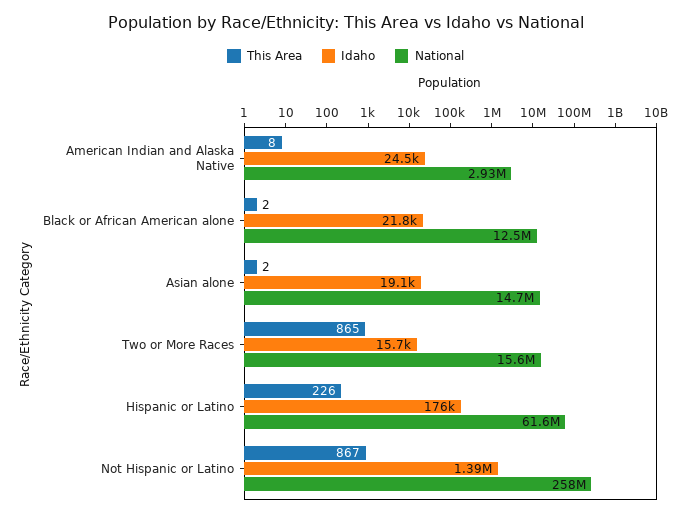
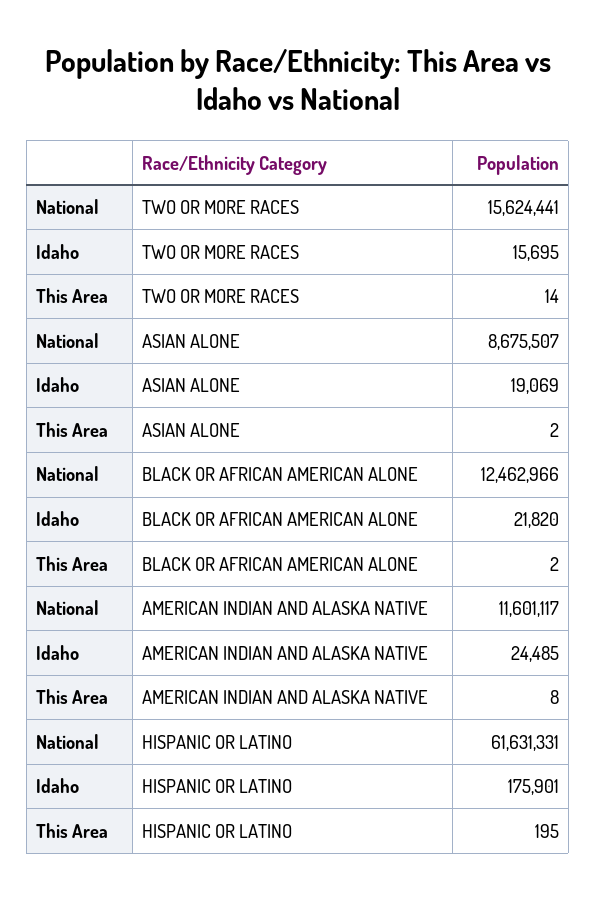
National, American Indian and Alaska Native: 2930000 -> 11601117
National, Asian alone: 14700000 -> 8675507
This Area, Two or More Races: 865 -> 14
This Area, Hispanic or Latino: 226 -> 195
This Area, Not Hispanic or Latino: 867 -> none
Idaho, Not Hispanic or Latino: 1390000 -> none
National, Not Hispanic or Latino: 258000000 -> none

